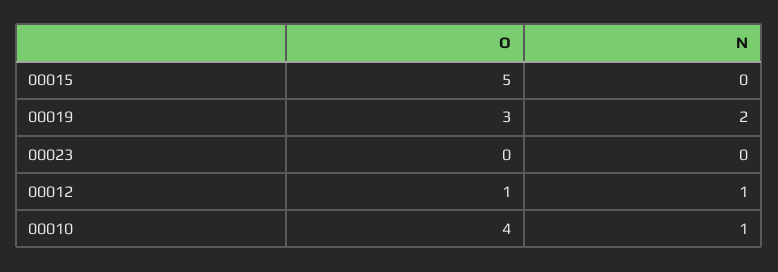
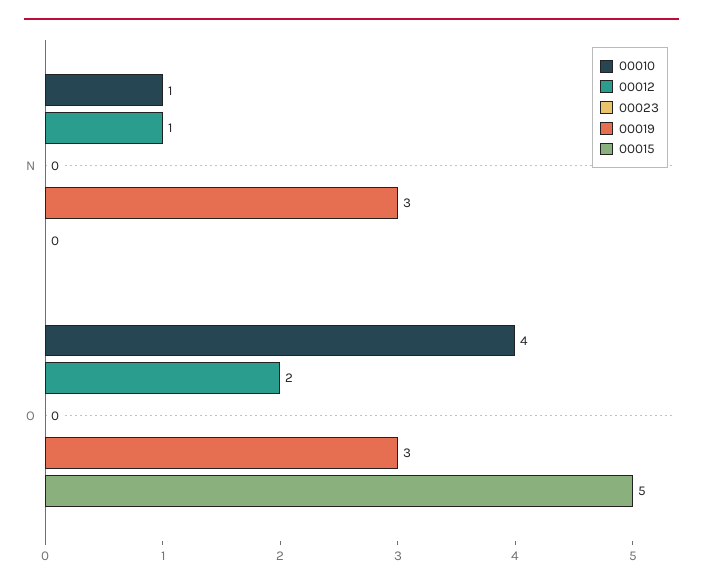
00019, N: 2 -> 3
00012, O: 1 -> 2

